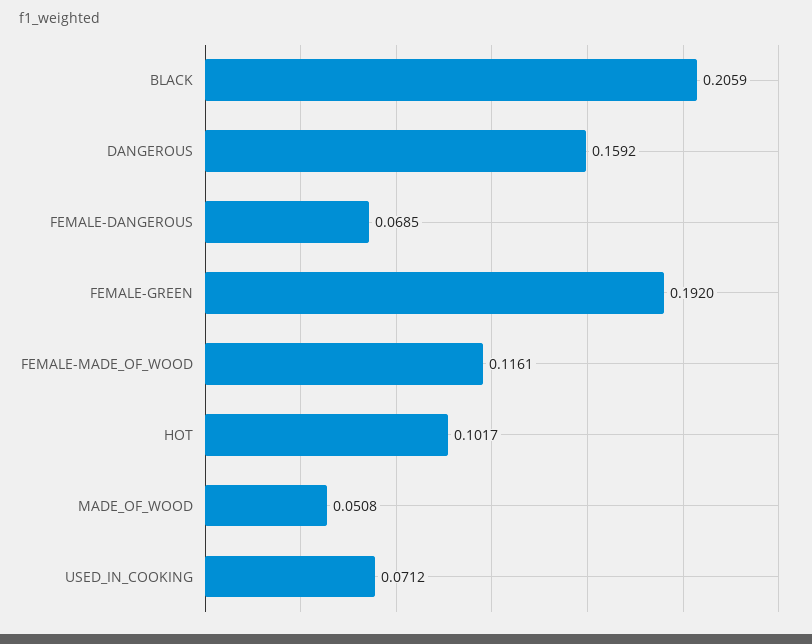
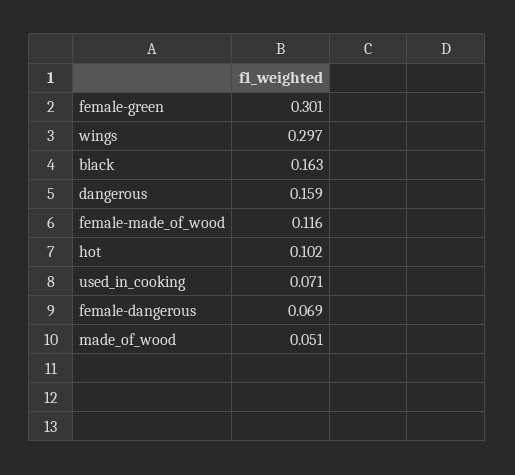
BLACK: 0.2059 -> 0.163
FEMALE-GREEN: 0.192 -> 0.301
wings: none -> 0.297

